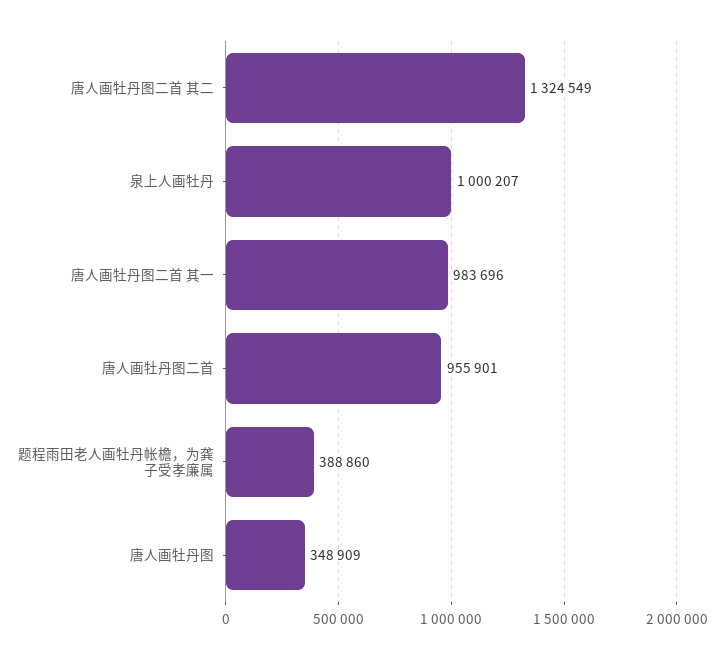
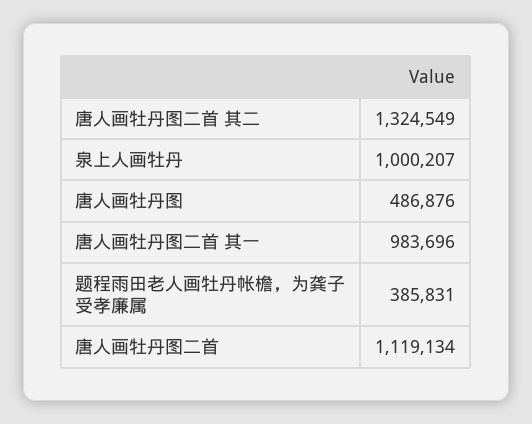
唐人画牡丹图二首: 955901 -> 1119134
题程雨田老人画牡丹帐檐，为龚子受孝廉属: 388860 -> 385831
唐人画牡丹图: 348909 -> 486876

